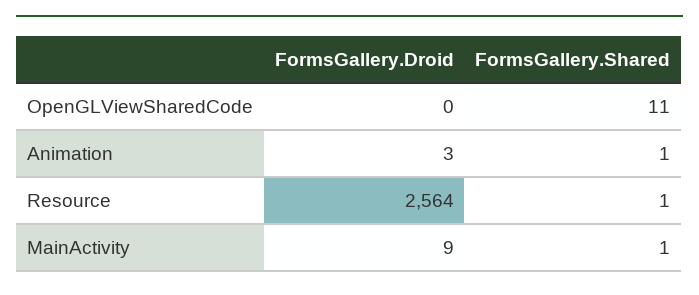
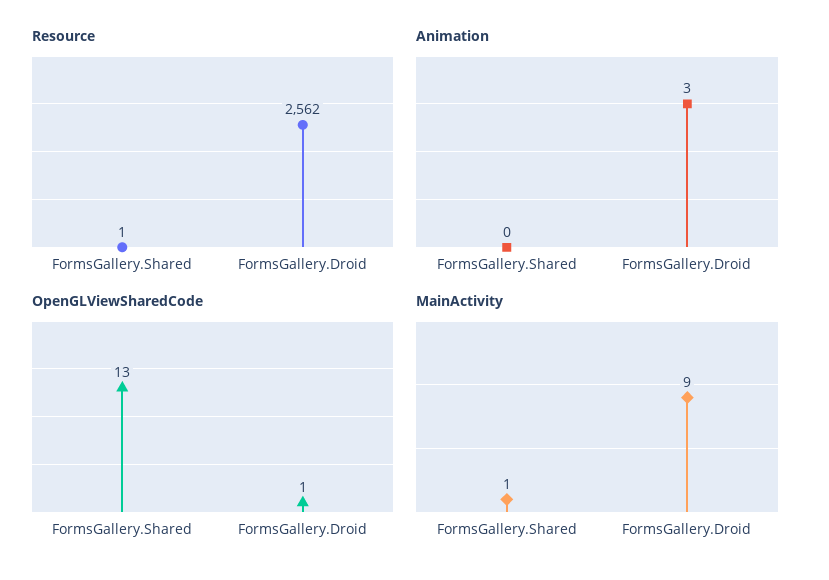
OpenGLViewSharedCode, FormsGallery.Droid: 0 -> 1
OpenGLViewSharedCode, FormsGallery.Shared: 11 -> 13
Animation, FormsGallery.Shared: 1 -> 0
Resource, FormsGallery.Droid: 2564 -> 2562

